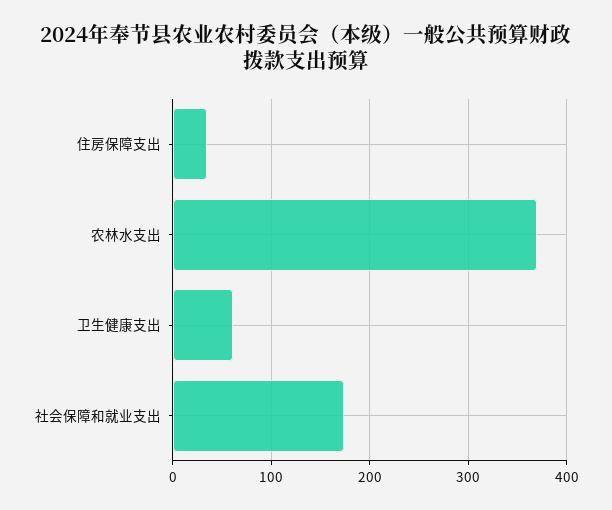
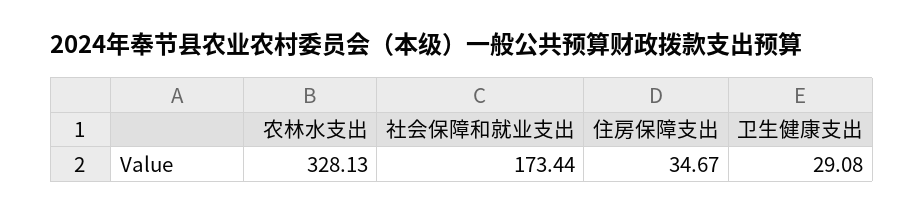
农林水支出: 370 -> 328.13
卫生健康支出: 60 -> 29.08

